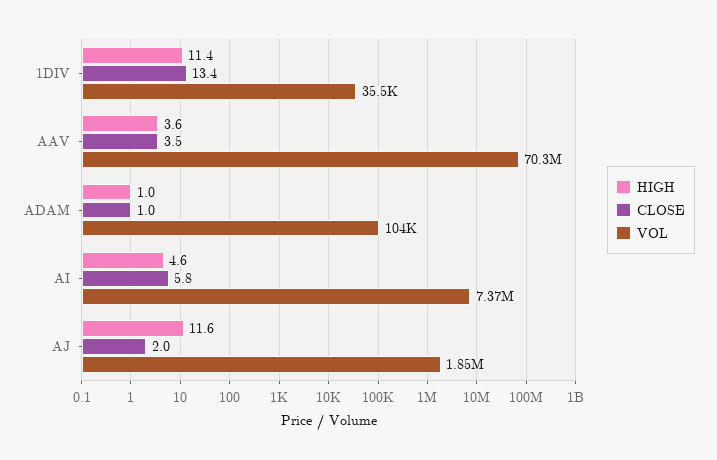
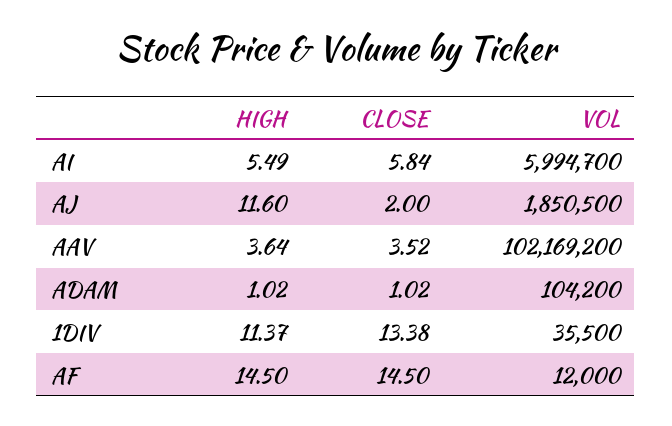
VOL, AAV: 70300000 -> 102169200
HIGH, AI: 4.6 -> 5.49
VOL, AI: 7370000 -> 5994700
HIGH, AF: none -> 14.5
CLOSE, AF: none -> 14.5
VOL, AF: none -> 12000

